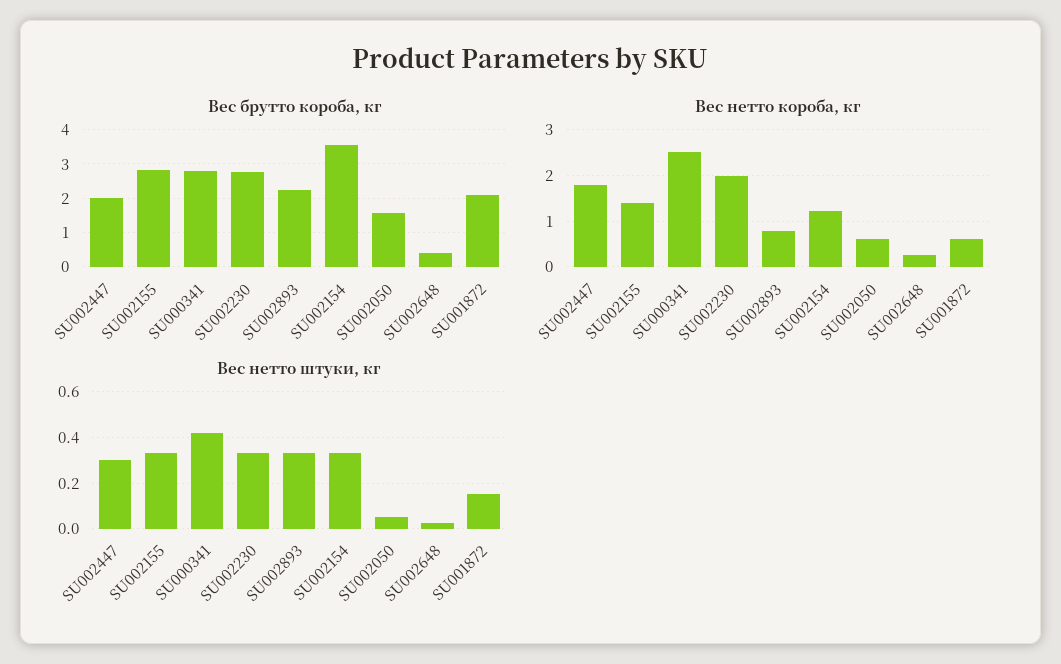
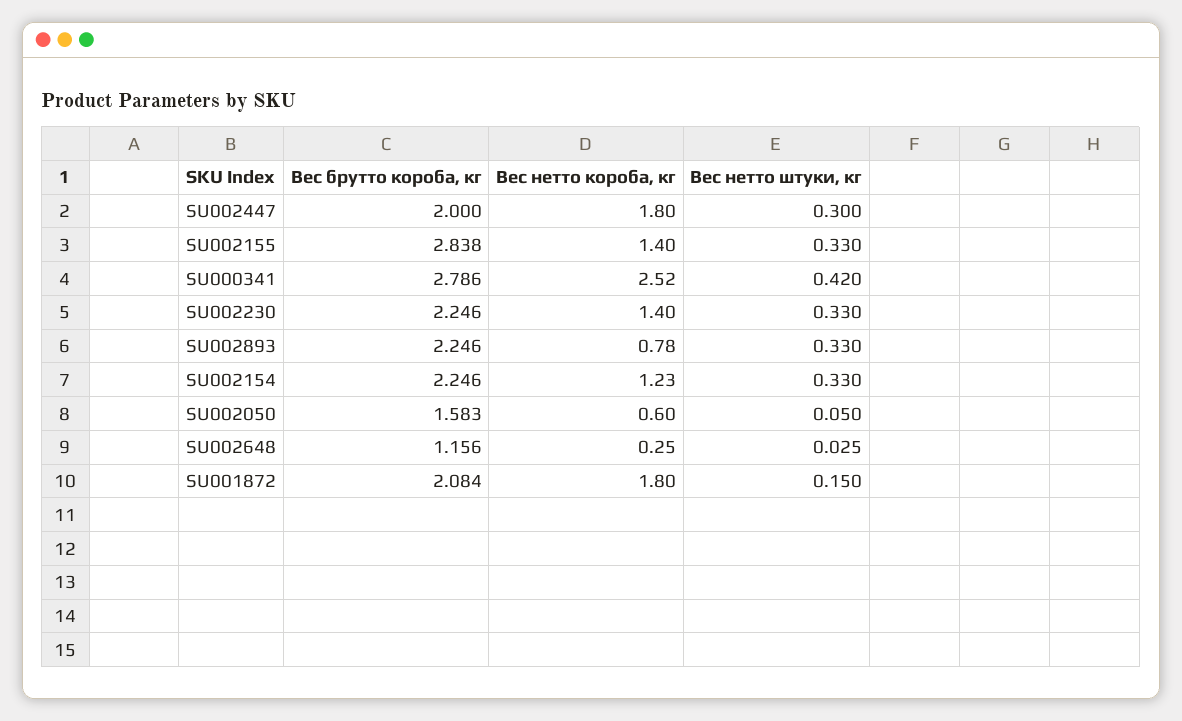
Вес брутто короба, кг, SU002230: 2.8 -> 2.246
Вес брутто короба, кг, SU002154: 3.6 -> 2.246
Вес брутто короба, кг, SU002648: 0.4 -> 1.156
Вес нетто короба, кг, SU002230: 2 -> 1.4
Вес нетто короба, кг, SU001872: 0.6 -> 1.8

